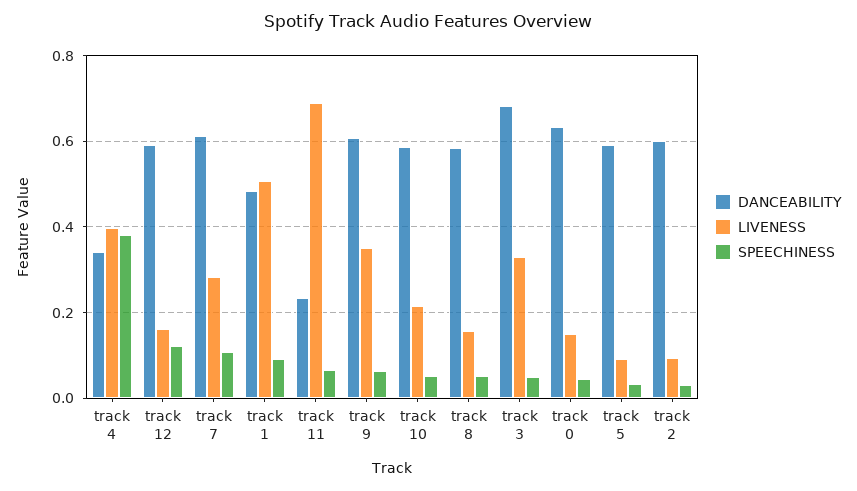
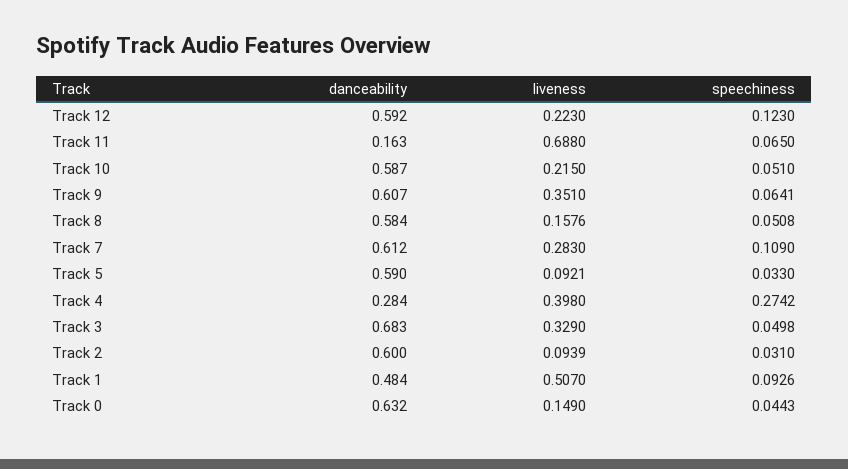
DANCEABILITY, track 4: 0.34 -> 0.284
SPEECHINESS, track 4: 0.38 -> 0.2742
LIVENESS, track 12: 0.16 -> 0.223
DANCEABILITY, track 11: 0.24 -> 0.163

